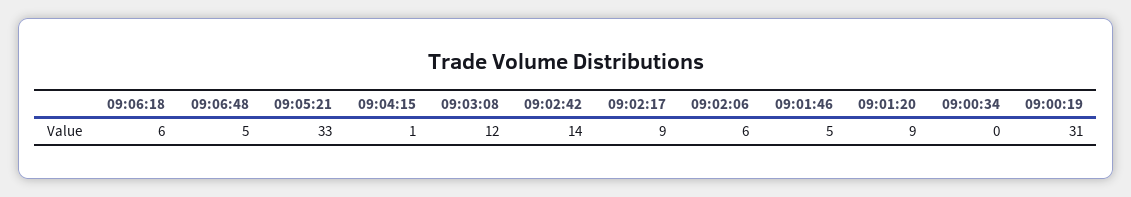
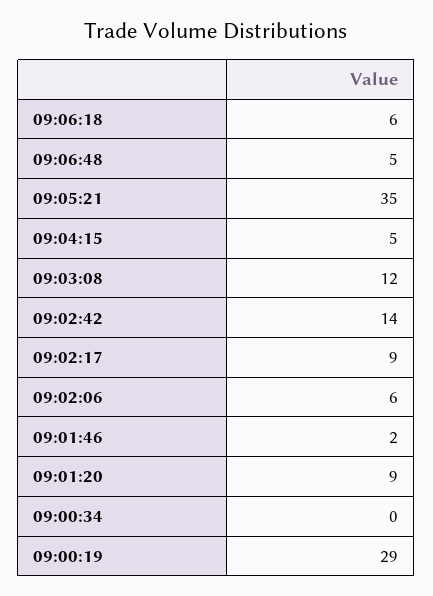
09:05:21: 33 -> 35
09:04:15: 1 -> 5
09:01:46: 5 -> 2
09:00:19: 31 -> 29

